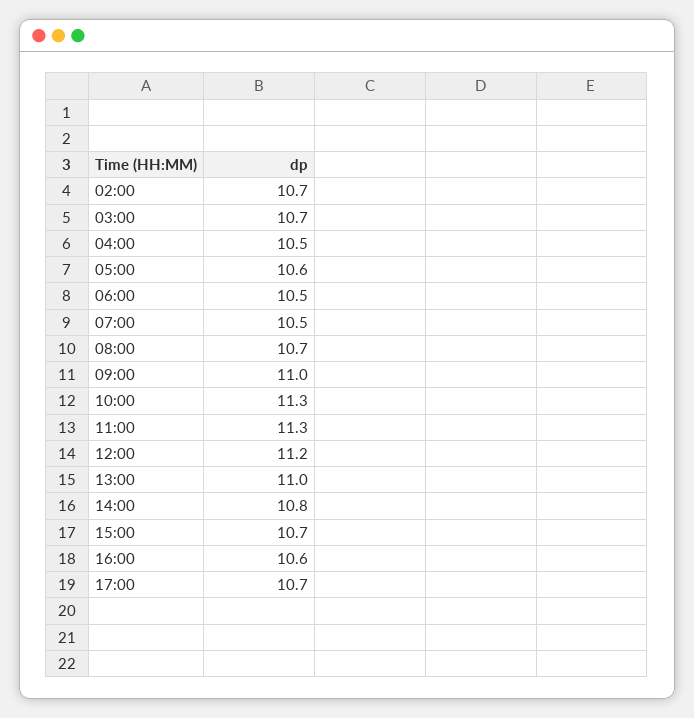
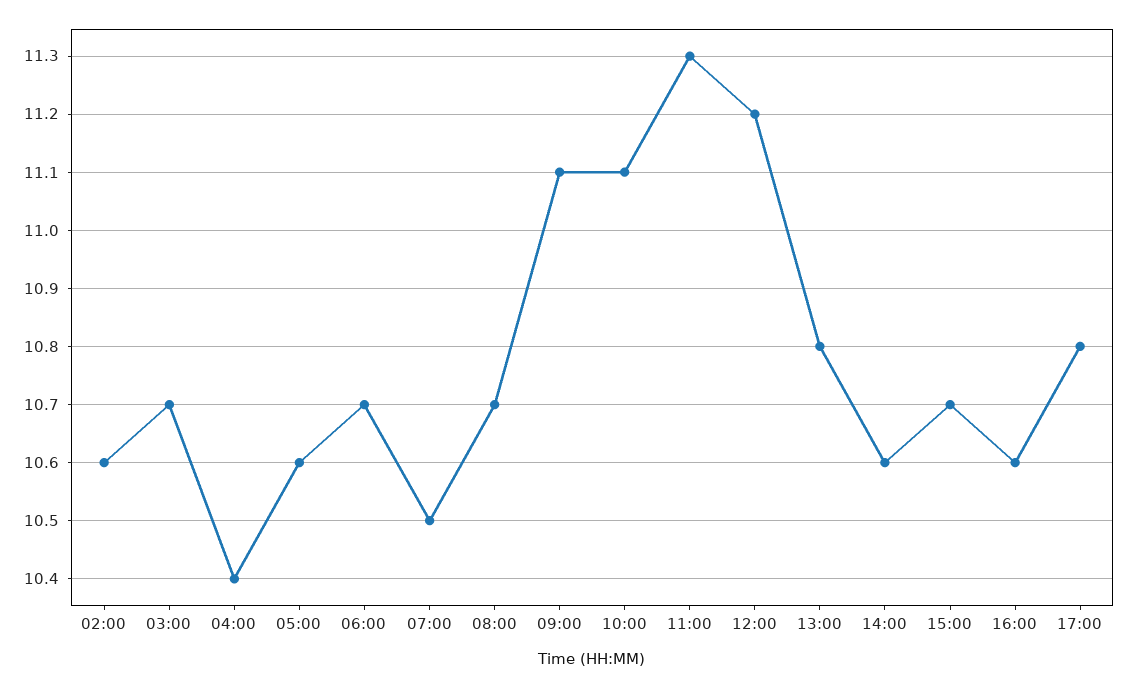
02:00: 10.7 -> 10.6
04:00: 10.5 -> 10.4
06:00: 10.5 -> 10.7
09:00: 11 -> 11.1
10:00: 11.3 -> 11.1
13:00: 11 -> 10.8
14:00: 10.8 -> 10.6
17:00: 10.7 -> 10.8

